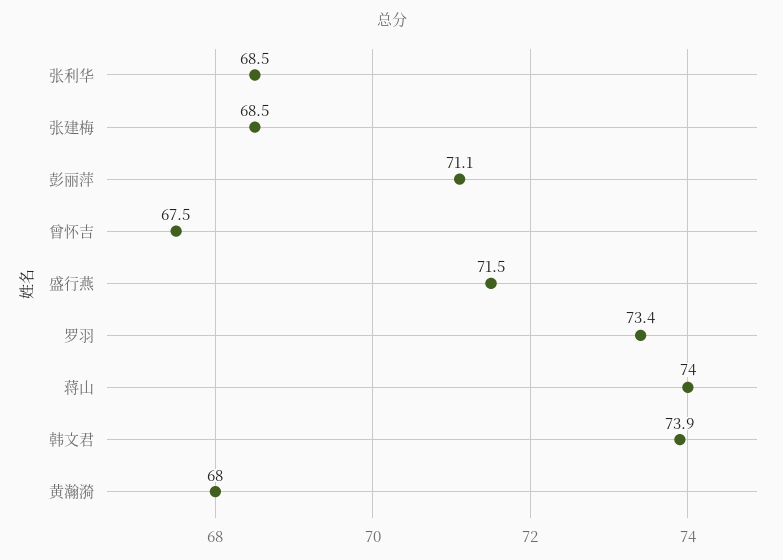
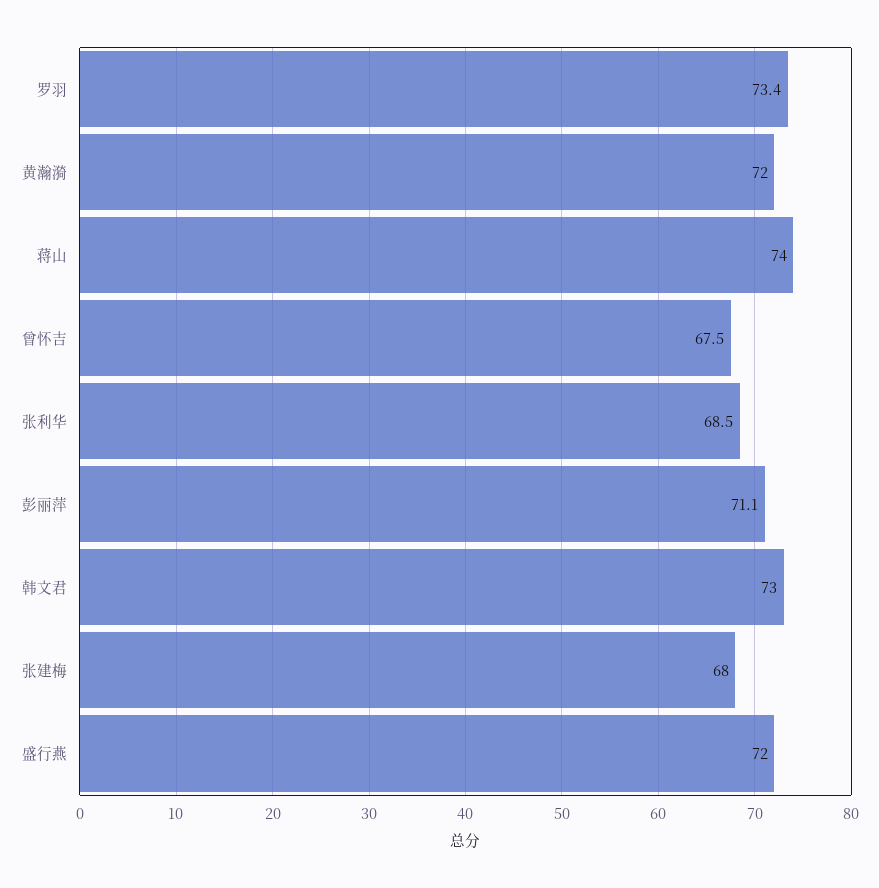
张建梅: 68.5 -> 68
盛行燕: 71.5 -> 72
韩文君: 73.9 -> 73
黄瀚漪: 68 -> 72

